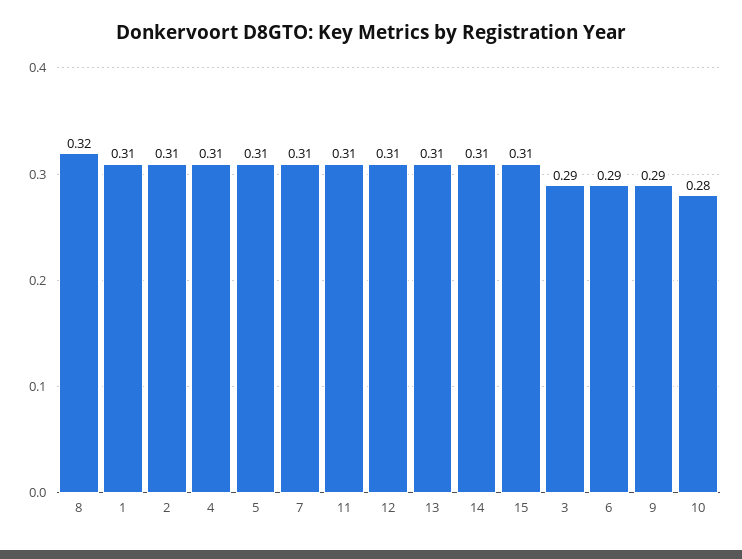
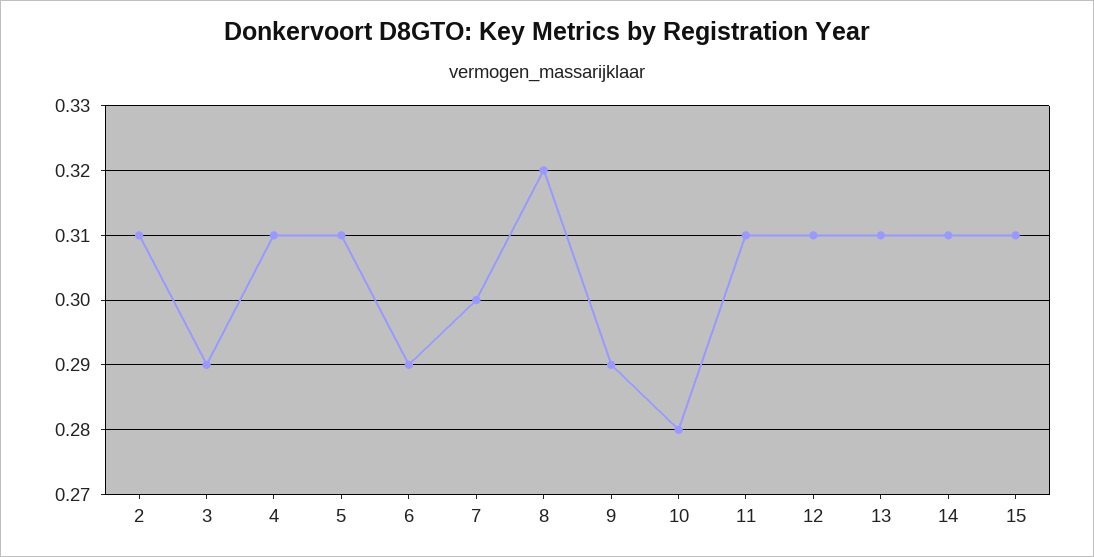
1: 0.31 -> none
7: 0.31 -> 0.3

